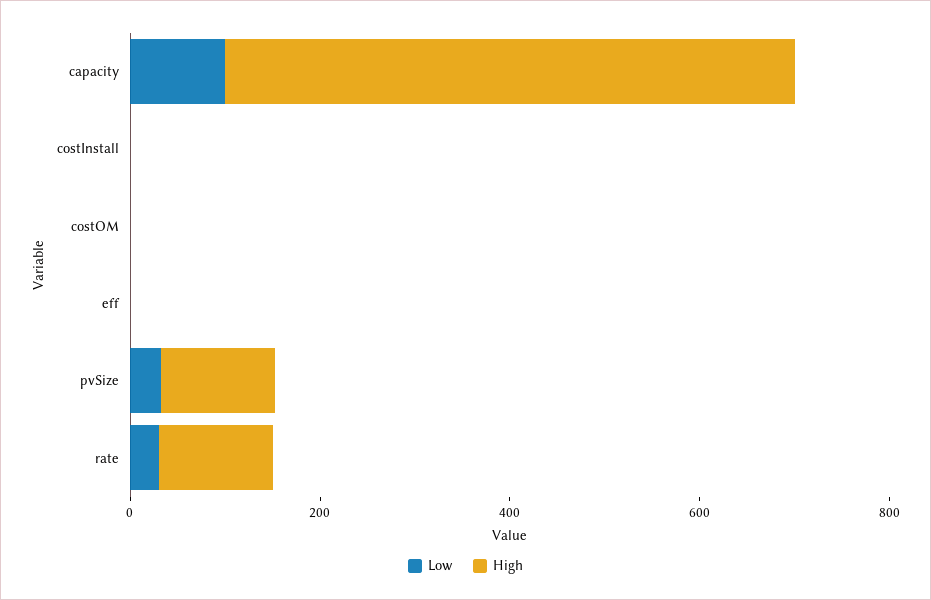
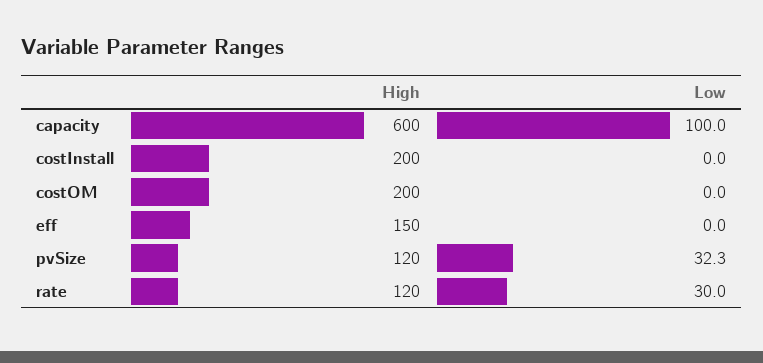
High, costInstall: 0 -> 200
High, costOM: 0 -> 200
High, eff: 0 -> 150

